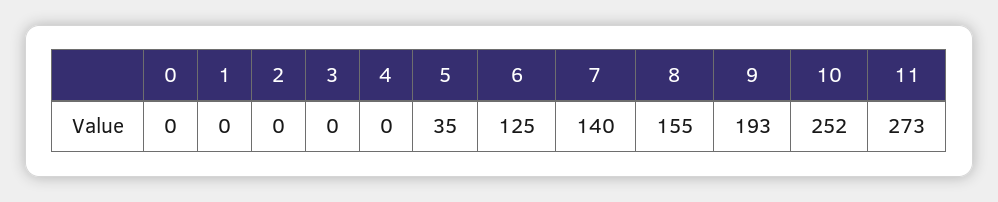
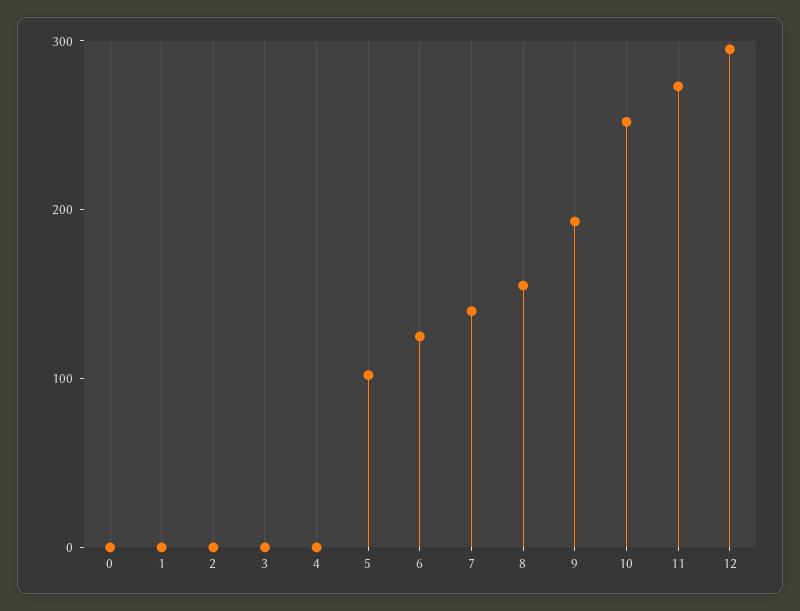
5: 35 -> 100
12: none -> 300

